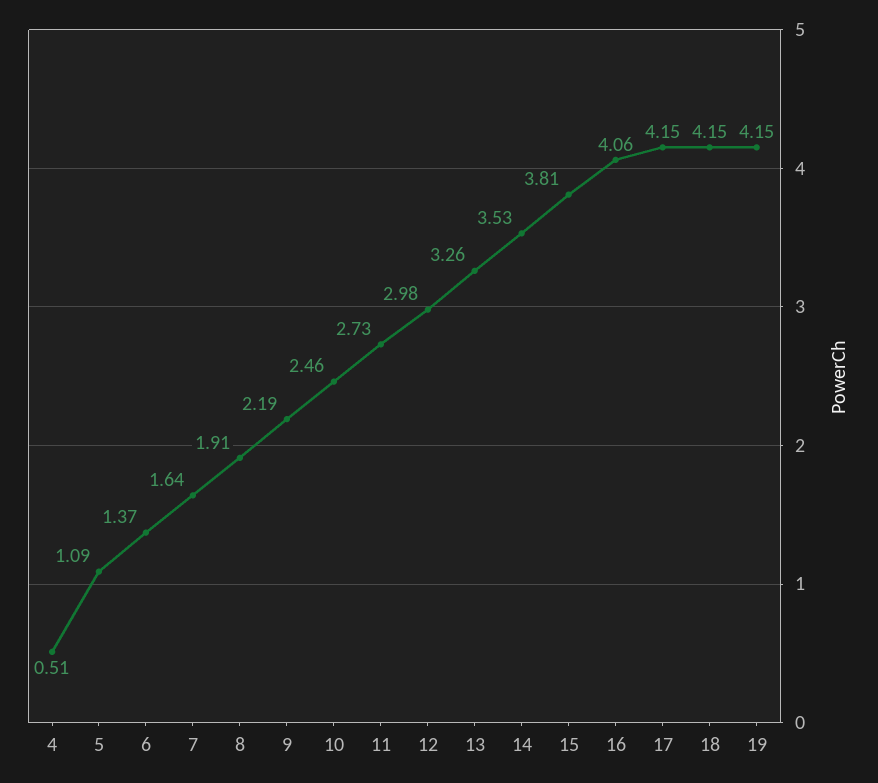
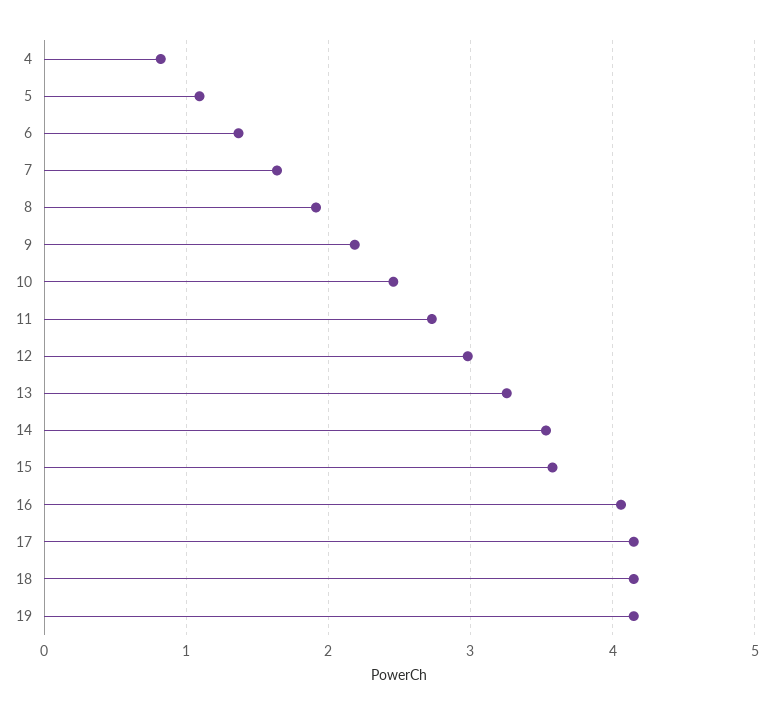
4: 0.51 -> 0.8
15: 3.81 -> 3.6

